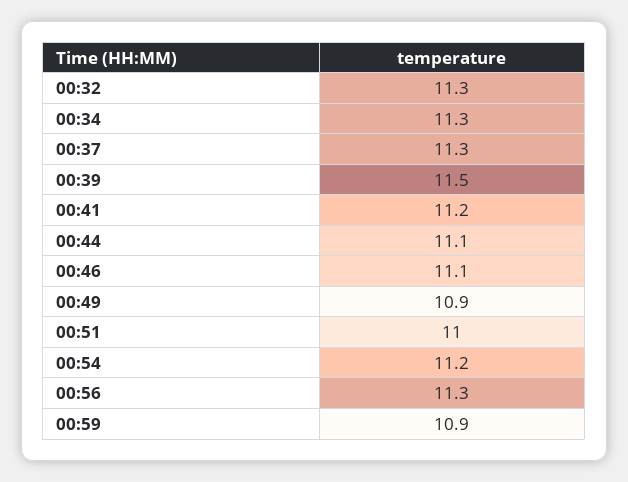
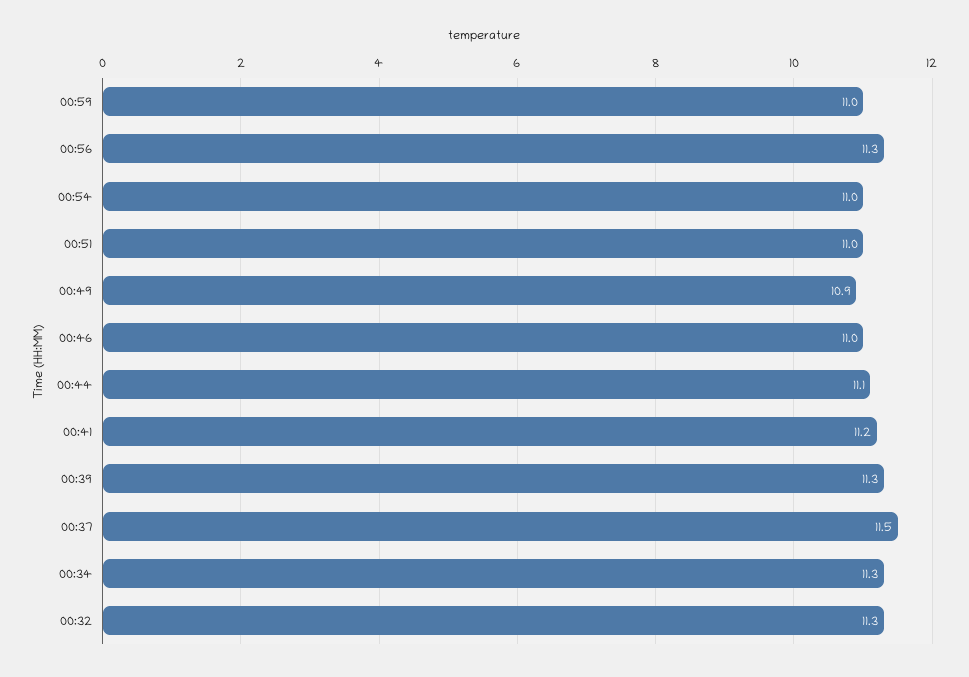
00:37: 11.3 -> 11.5
00:39: 11.5 -> 11.3
00:46: 11.1 -> 11
00:54: 11.2 -> 11
00:59: 10.9 -> 11

